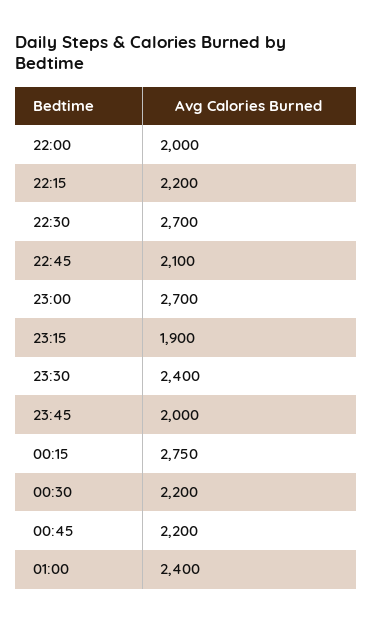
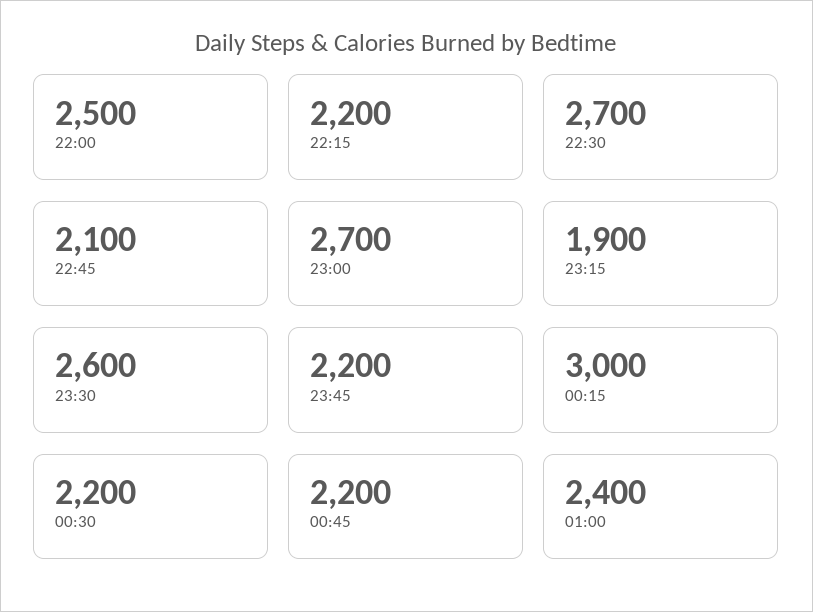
22:00: 2000 -> 2500
23:30: 2400 -> 2600
23:45: 2000 -> 2200
00:15: 2750 -> 3000

